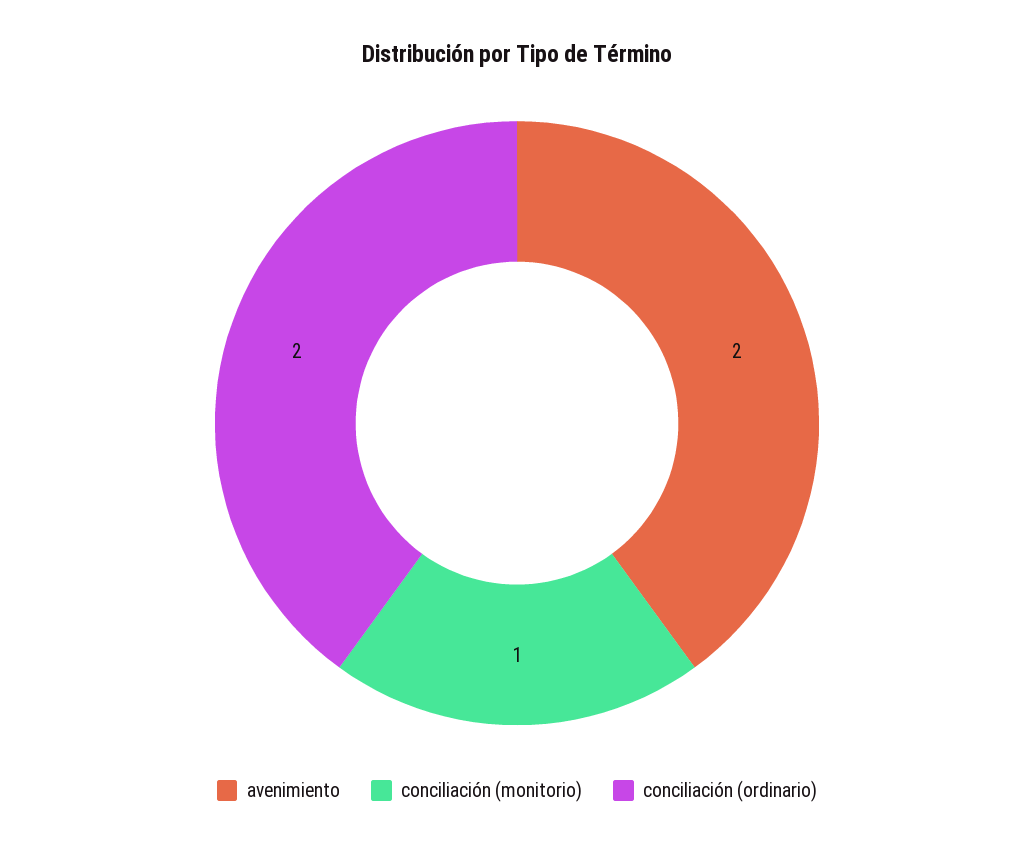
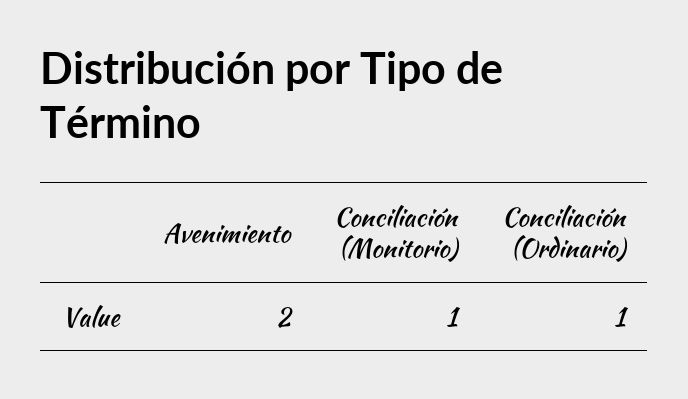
conciliación (ordinario): 2 -> 1

